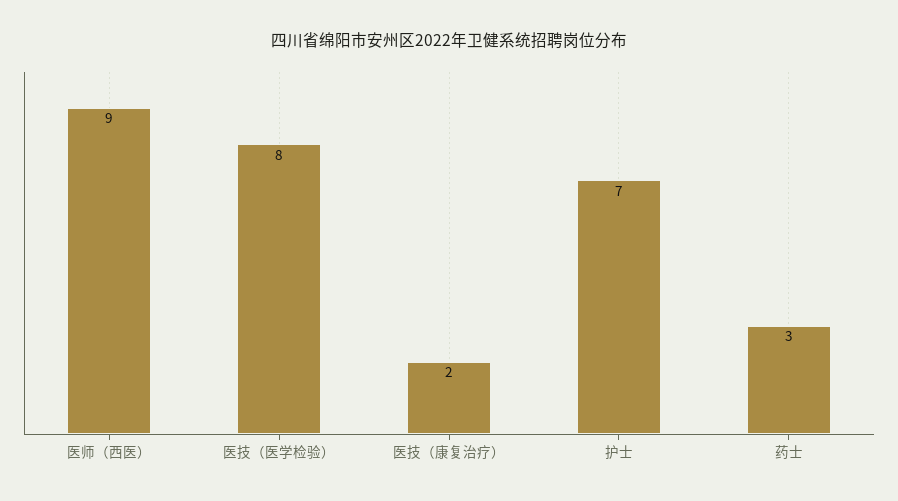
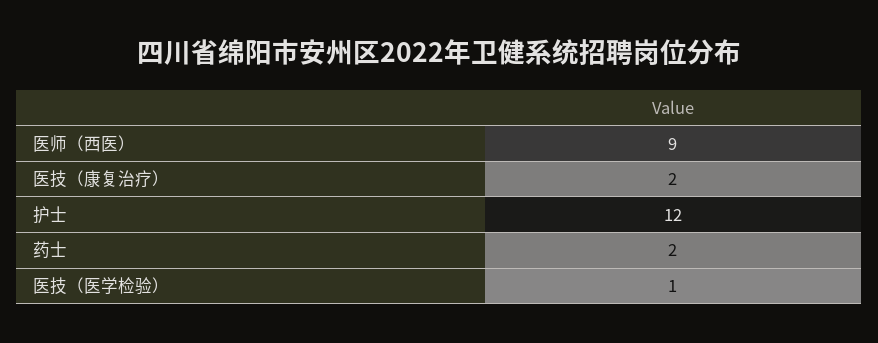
医技（医学检验）: 8 -> 1
护士: 7 -> 12
药士: 3 -> 2

